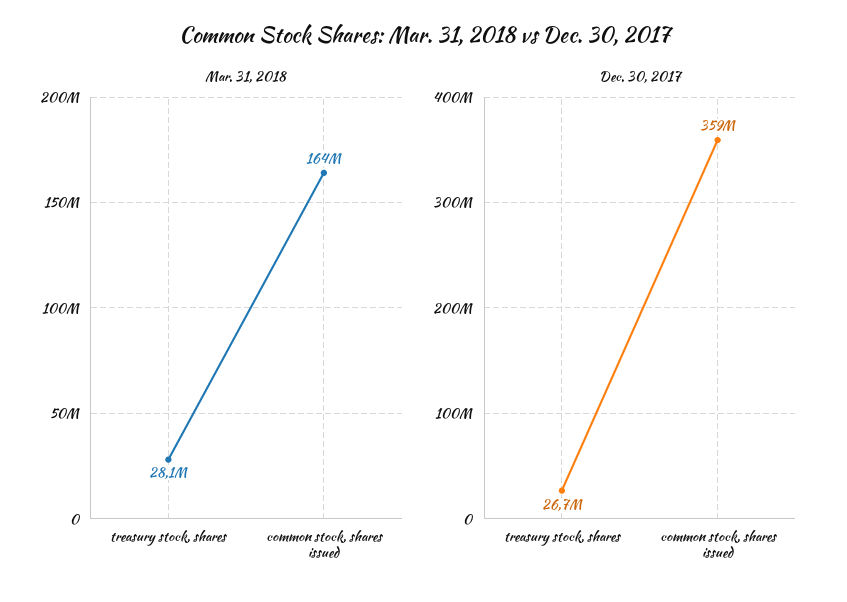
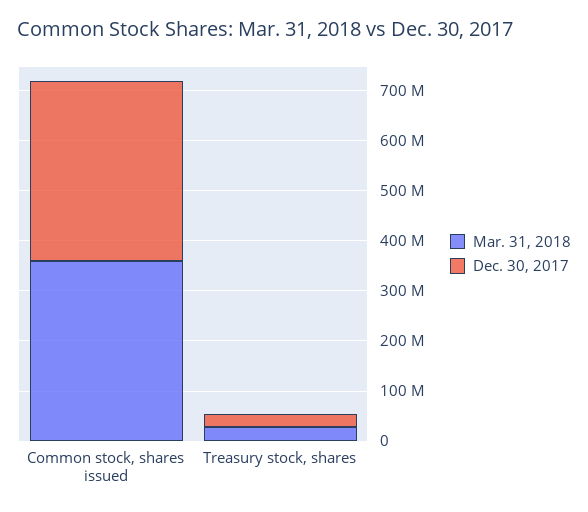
Mar. 31, 2018, common stock, shares issued: 164000000 -> 360000000

